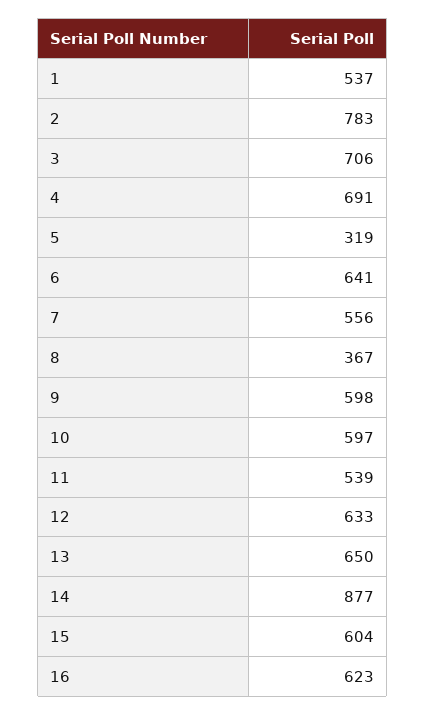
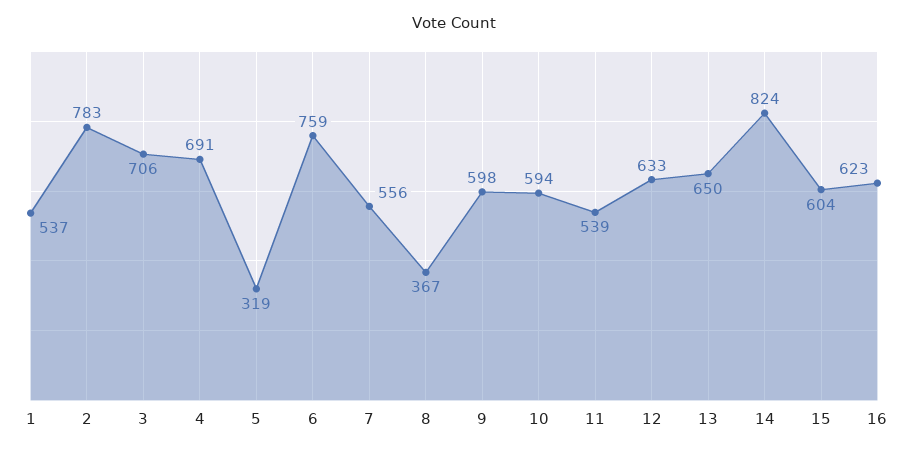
6: 641 -> 759
10: 597 -> 594
14: 877 -> 824

